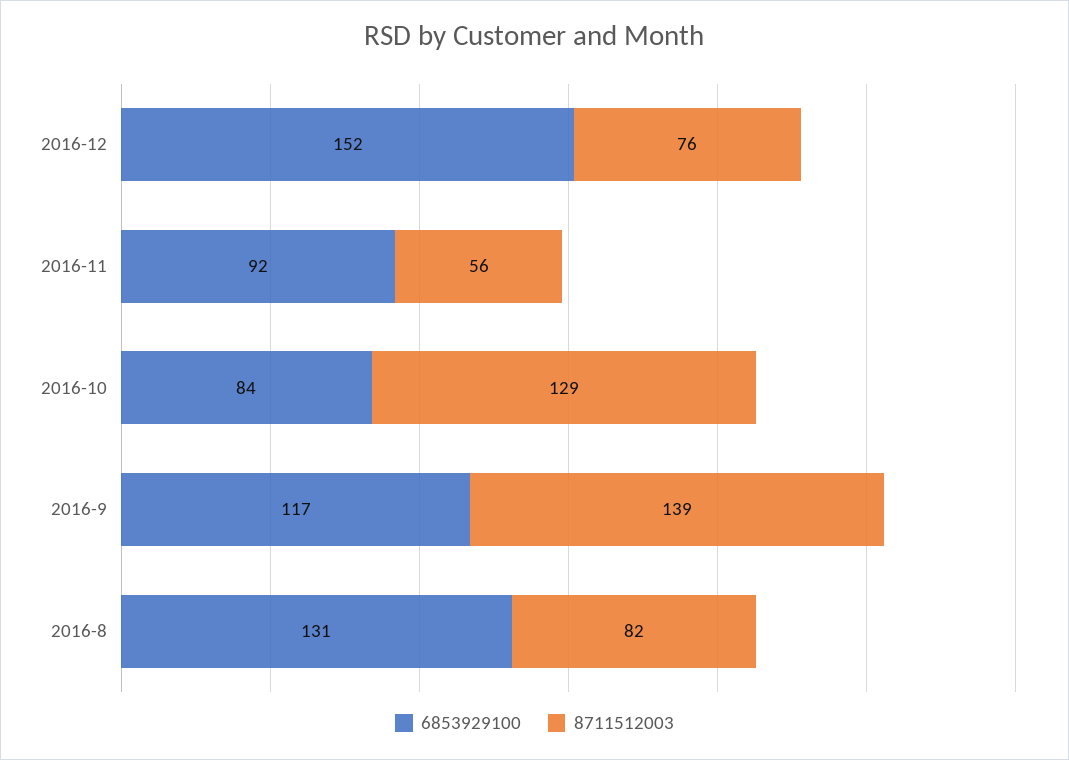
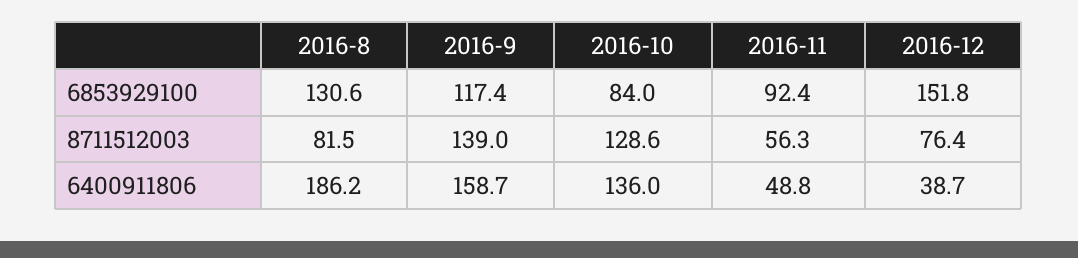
6400911806, 2016-8: none -> 186.2
6400911806, 2016-9: none -> 158.7
6400911806, 2016-10: none -> 136
6400911806, 2016-11: none -> 48.8
6400911806, 2016-12: none -> 38.7

